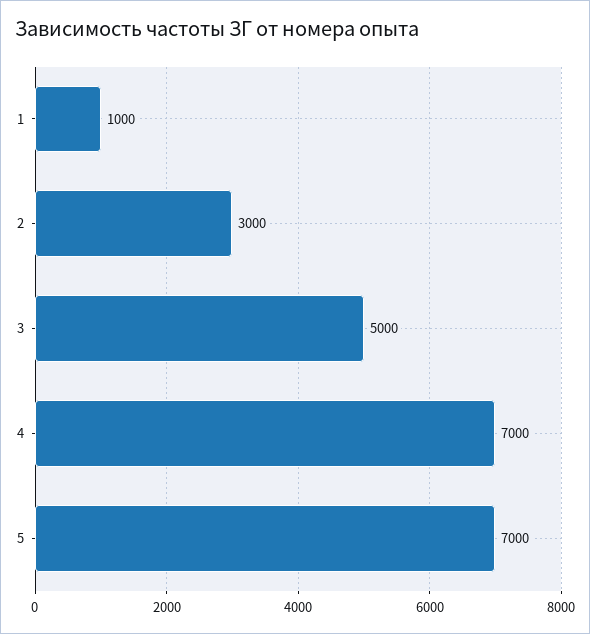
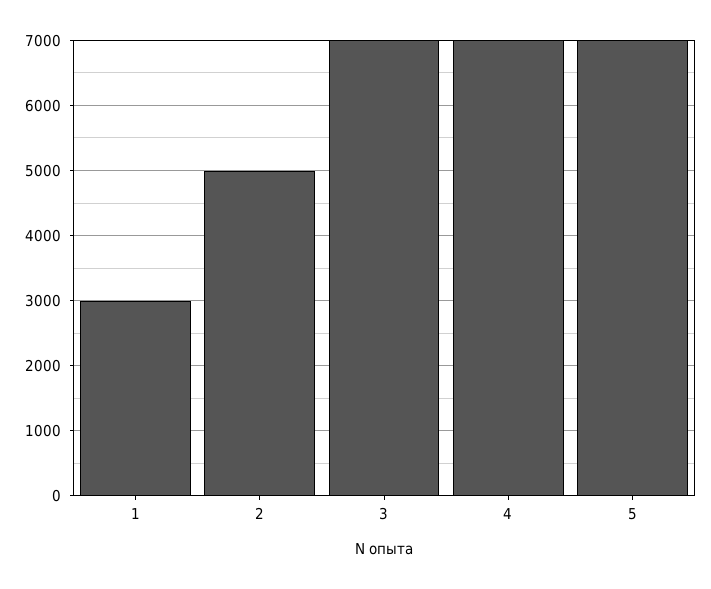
1: 1000 -> 3000
2: 3000 -> 5000
3: 5000 -> 7000

